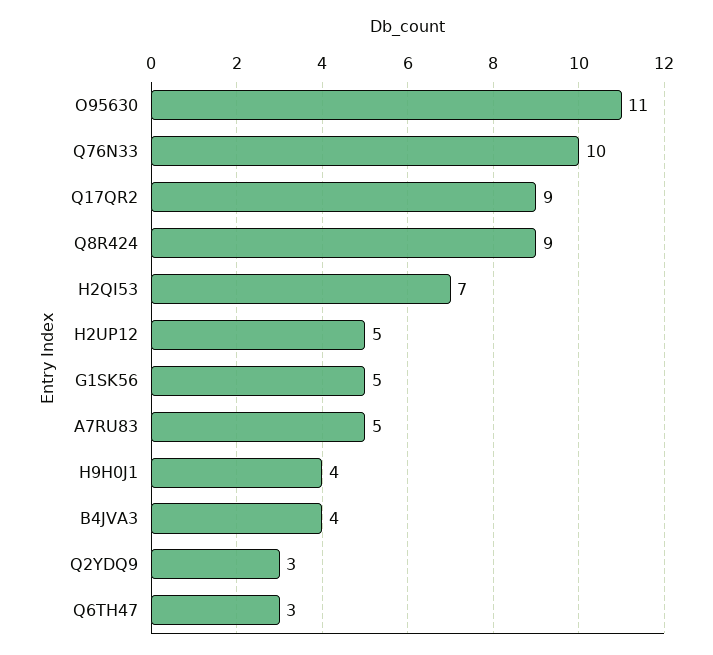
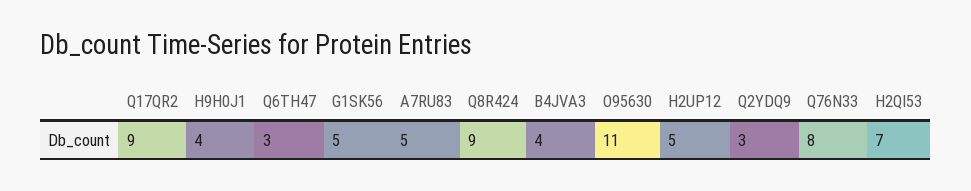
Q76N33: 10 -> 8

